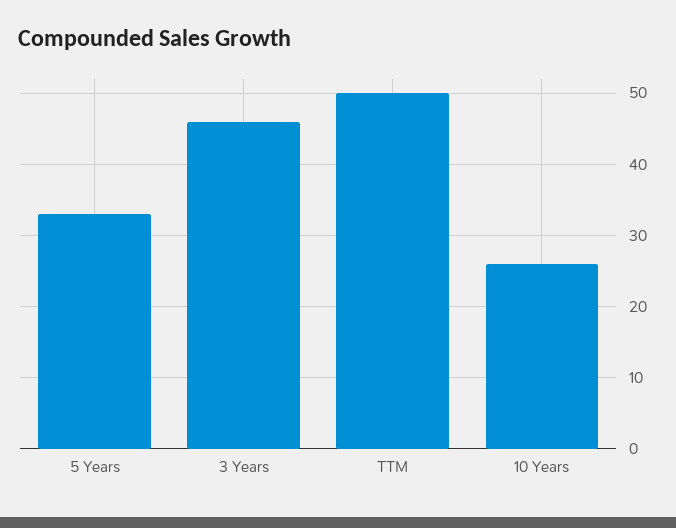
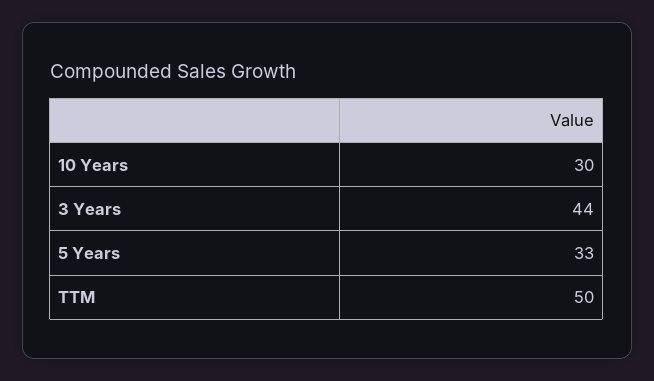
3 Years: 46 -> 44
10 Years: 26 -> 30

